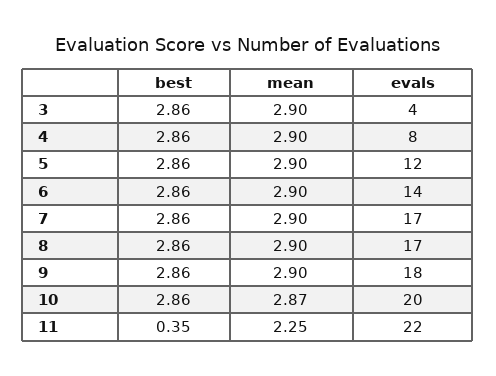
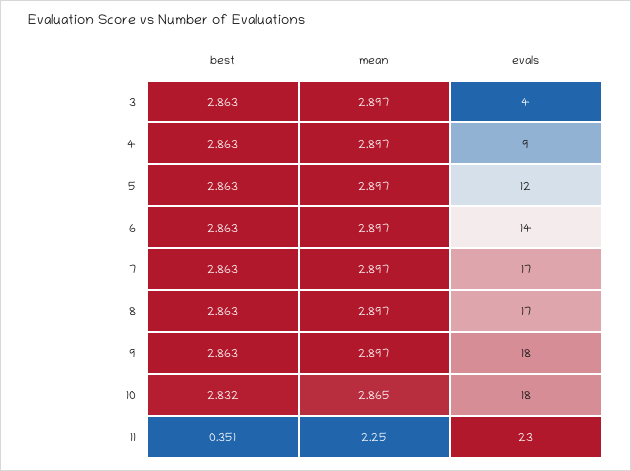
evals, 4: 8 -> 9
best, 10: 2.86 -> 2.832
evals, 10: 20 -> 18
evals, 11: 22 -> 23

